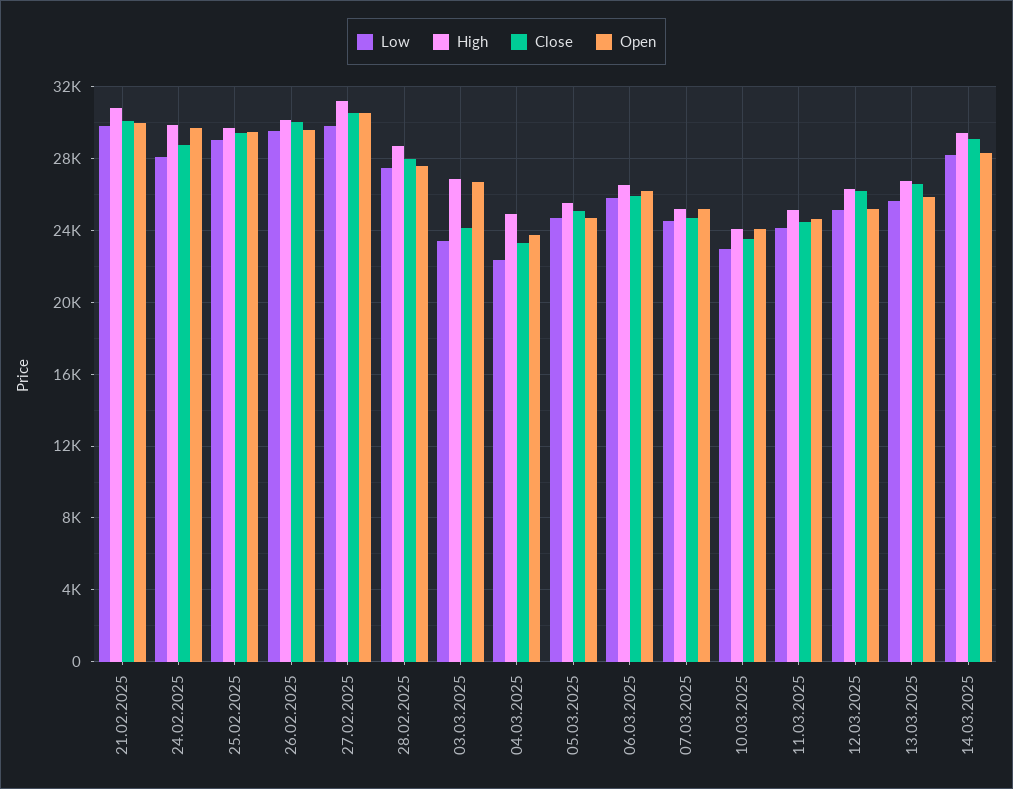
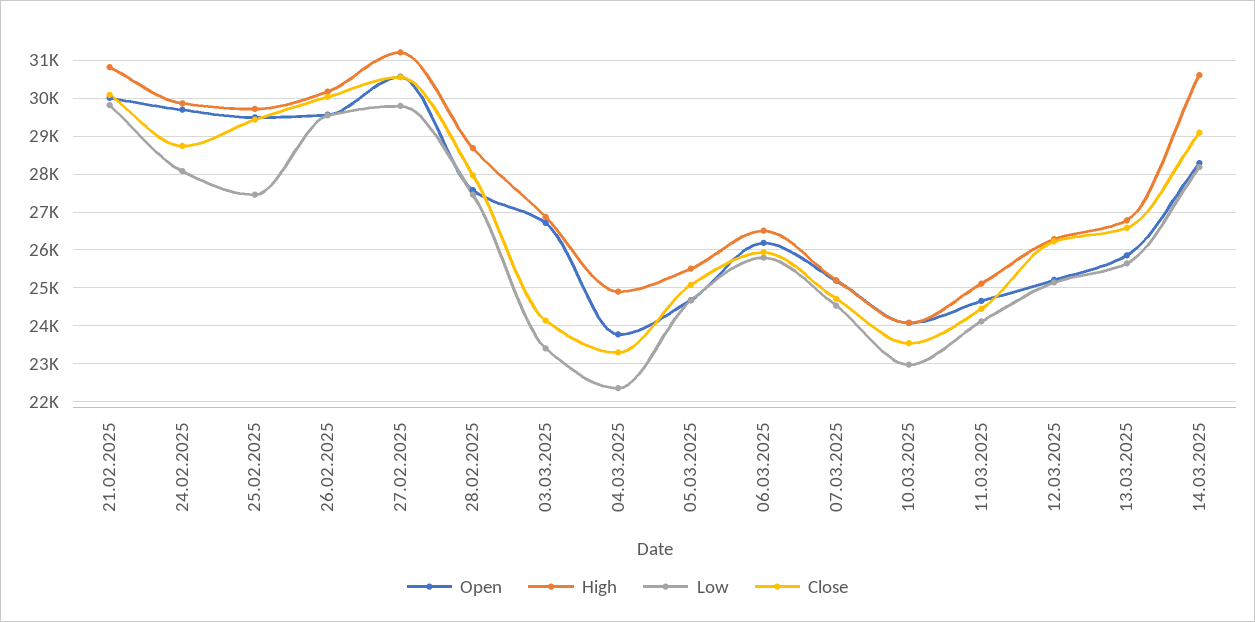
Low, 25.02.2025: 29000 -> 27400
High, 14.03.2025: 29500 -> 30600

